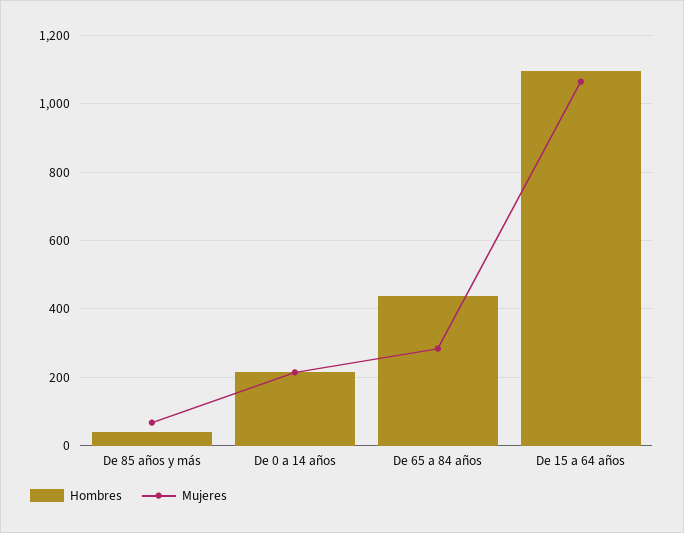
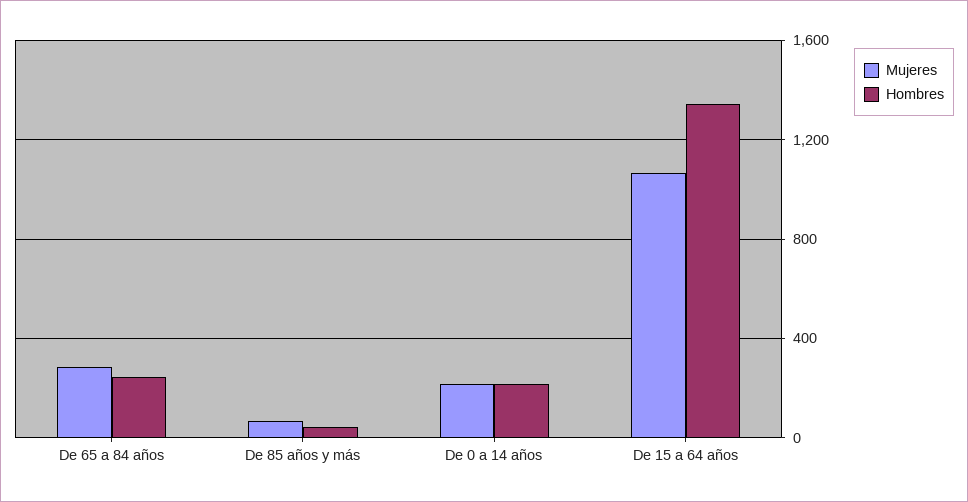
Hombres, De 65 a 84 años: 440 -> 250
Hombres, De 15 a 64 años: 1100 -> 1350

